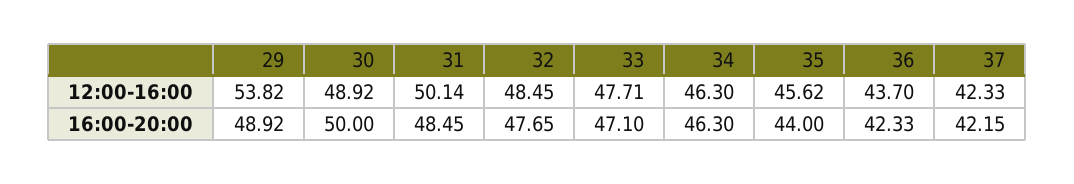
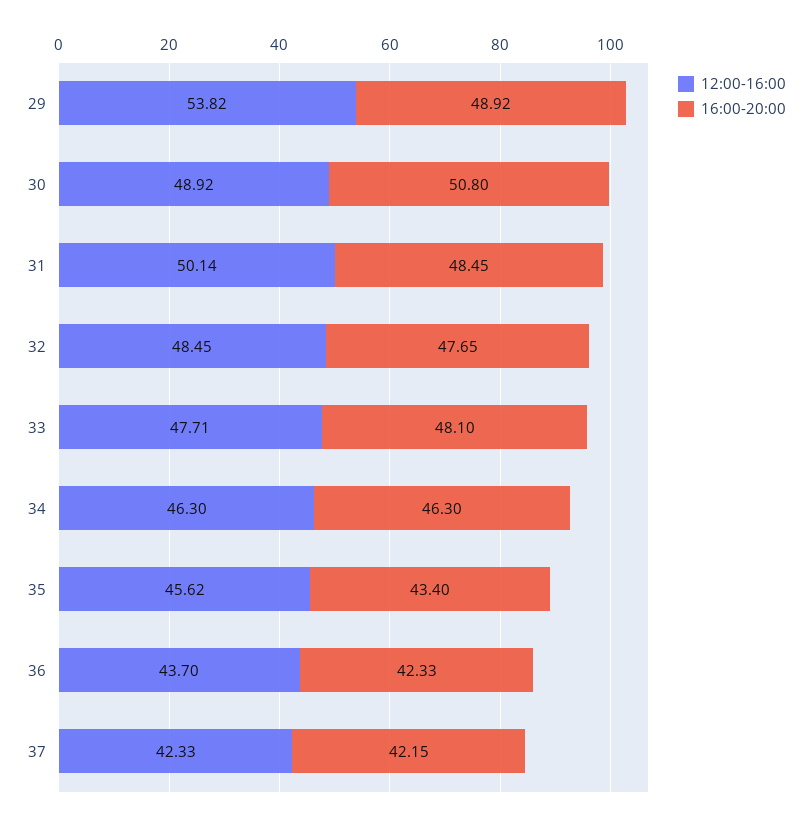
16:00-20:00, 30: 50 -> 50.8
16:00-20:00, 33: 47.1 -> 48.1
16:00-20:00, 35: 44 -> 43.4

